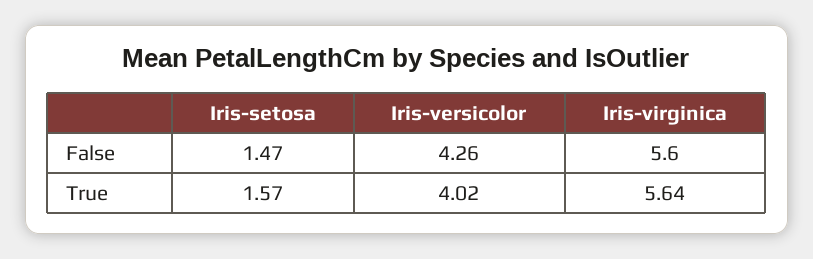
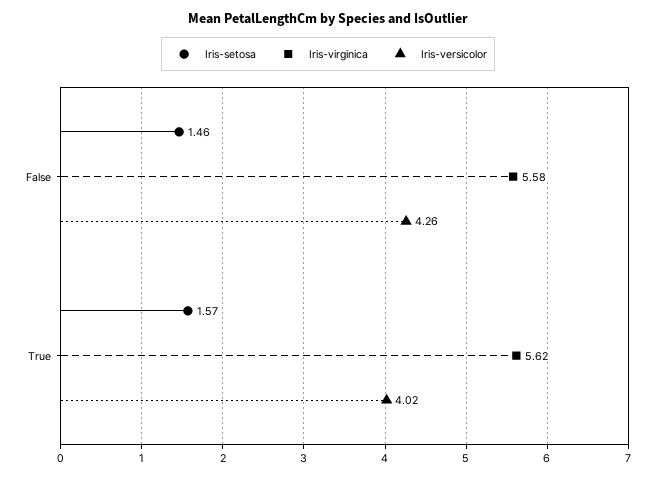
Iris-setosa, False: 1.47 -> 1.46
Iris-virginica, False: 5.6 -> 5.58
Iris-virginica, True: 5.64 -> 5.62

